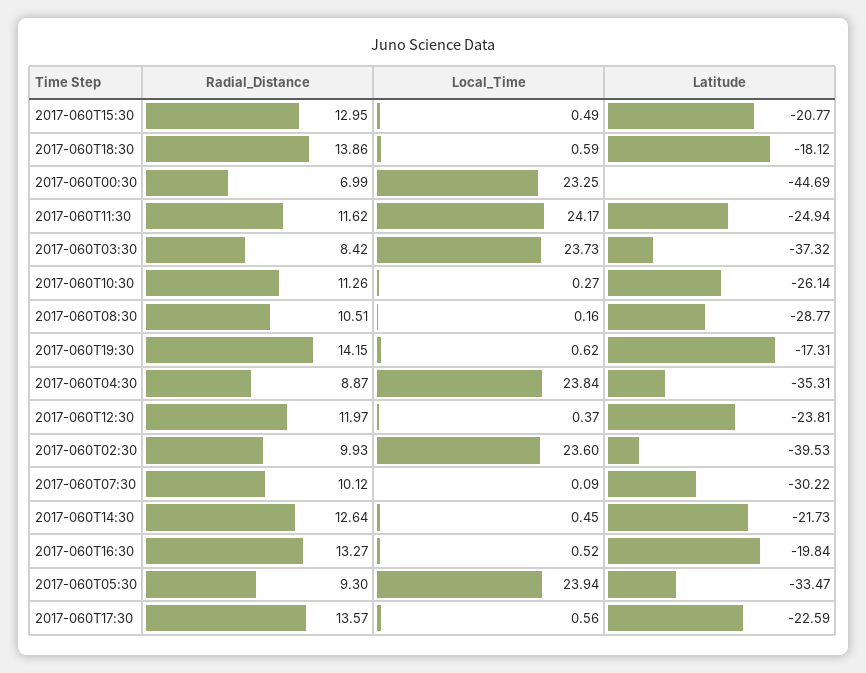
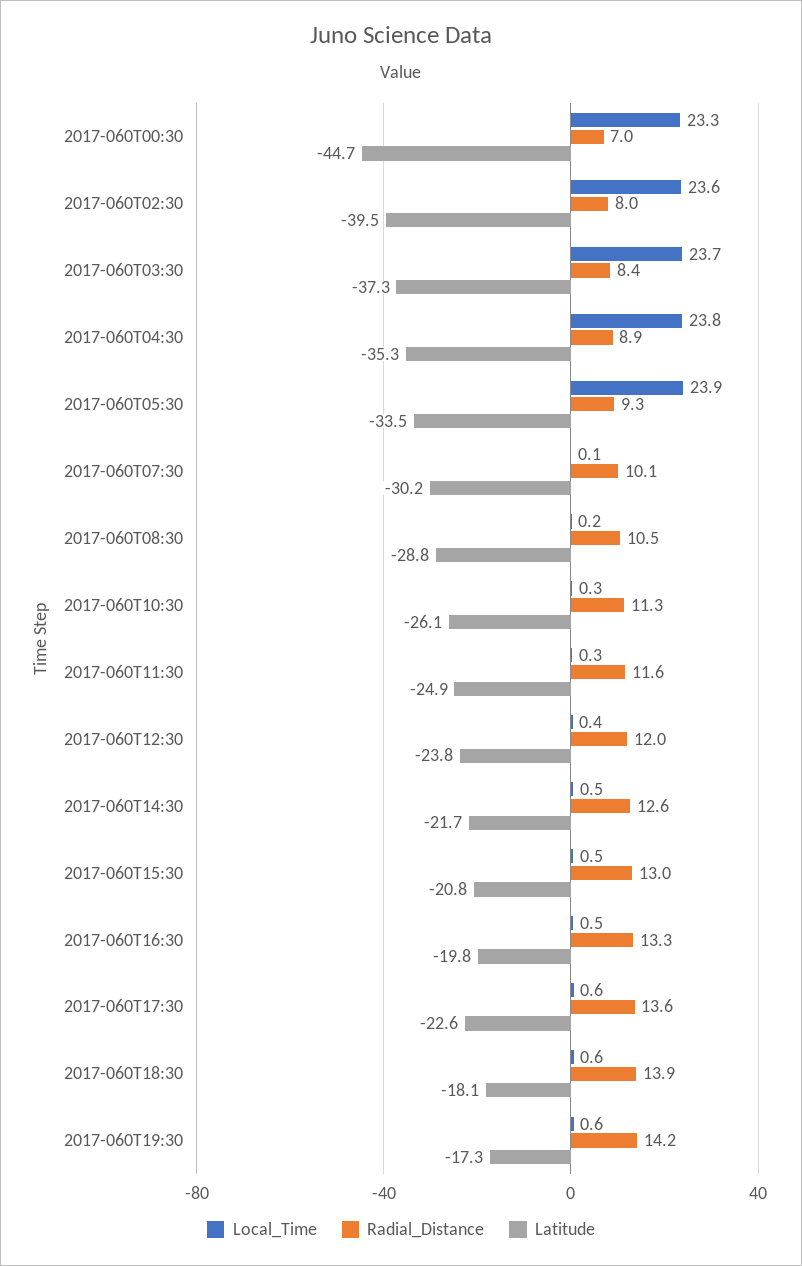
Local_Time, 2017-060T11:30: 24.17 -> 0.3
Radial_Distance, 2017-060T02:30: 9.93 -> 8

